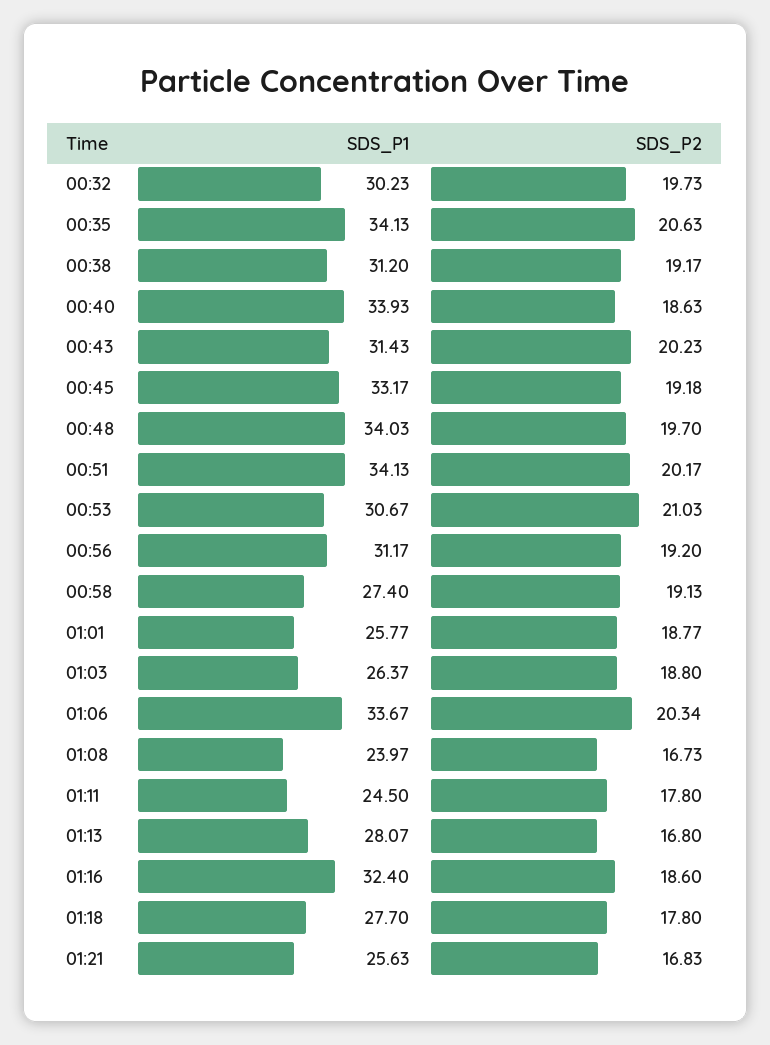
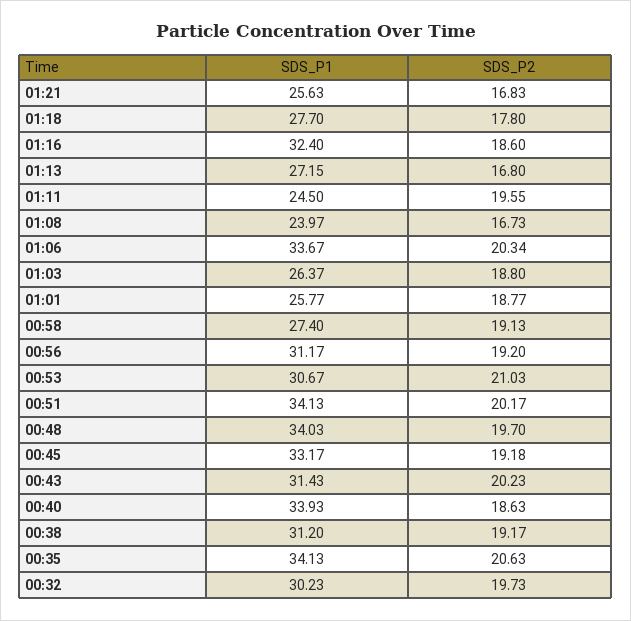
SDS_P2, 01:11: 17.8 -> 19.55
SDS_P1, 01:13: 28.07 -> 27.15

